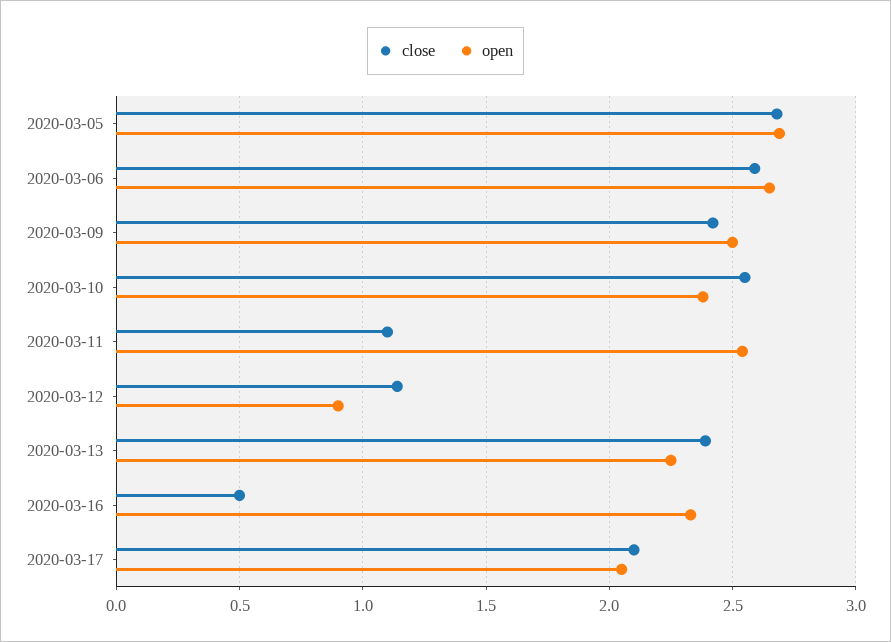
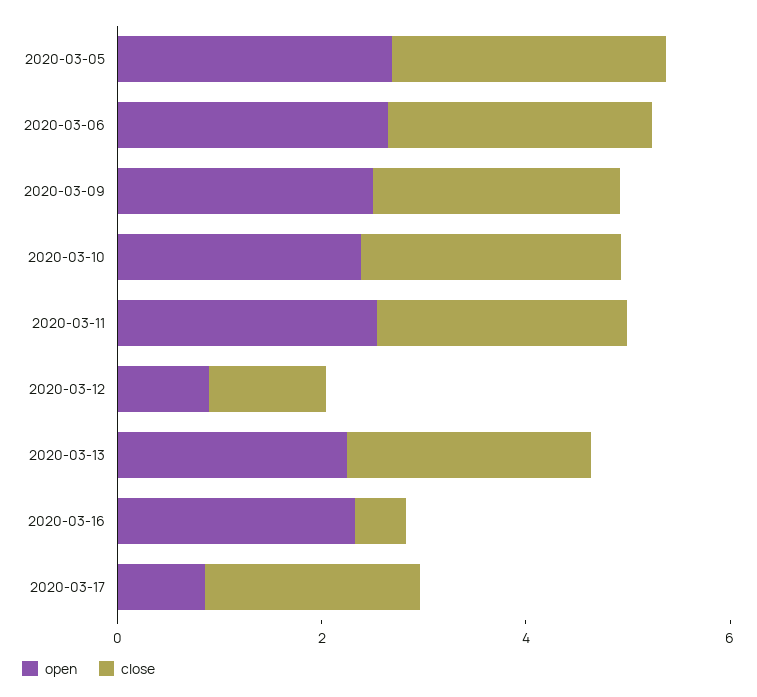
close, 2020-03-11: 1.1 -> 2.5
open, 2020-03-17: 2.05 -> 1

